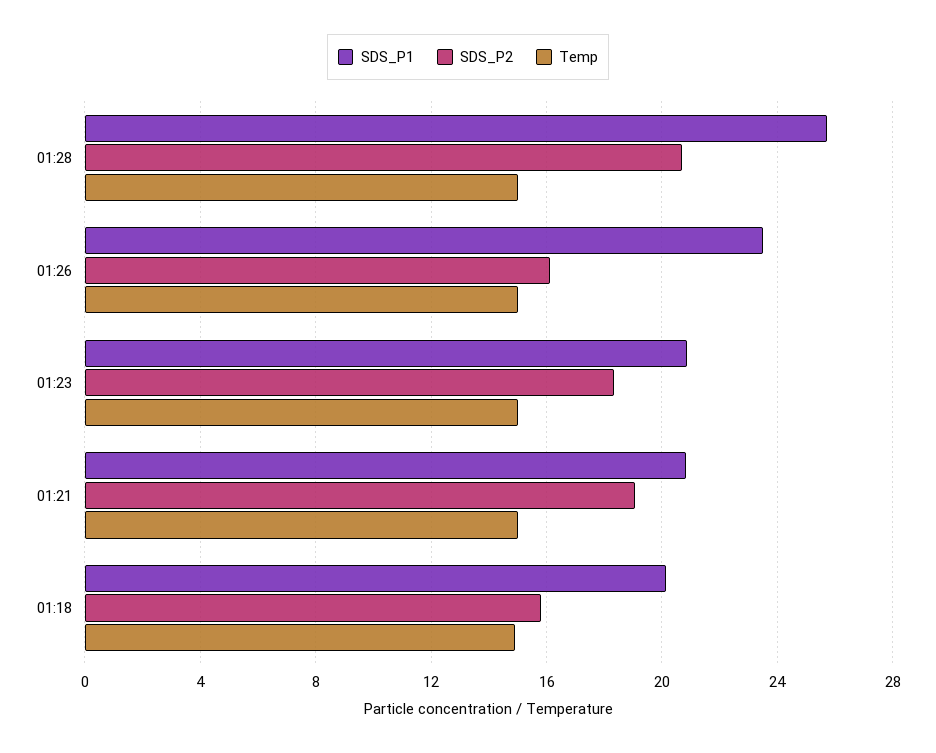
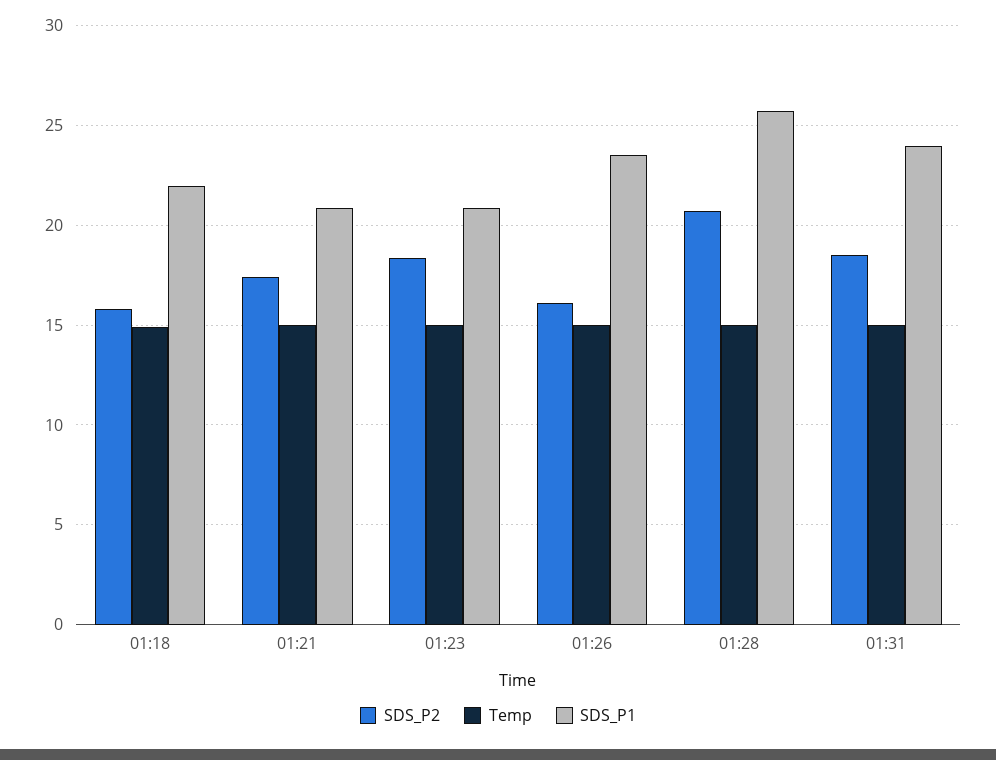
SDS_P2, 01:21: 19 -> 17.5
SDS_P1, 01:18: 20 -> 22
SDS_P2, 01:31: none -> 18.5
Temp, 01:31: none -> 15
SDS_P1, 01:31: none -> 24

